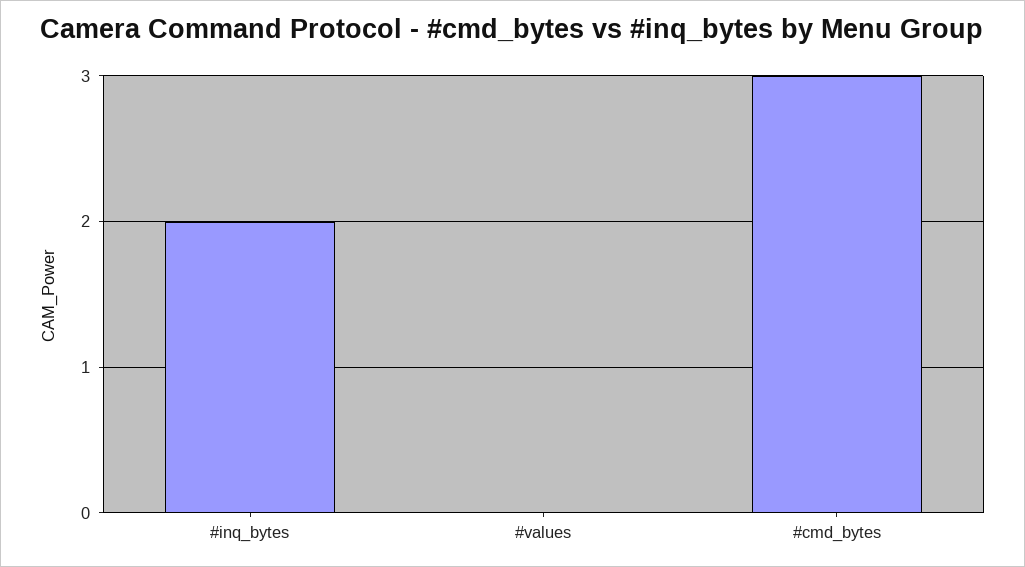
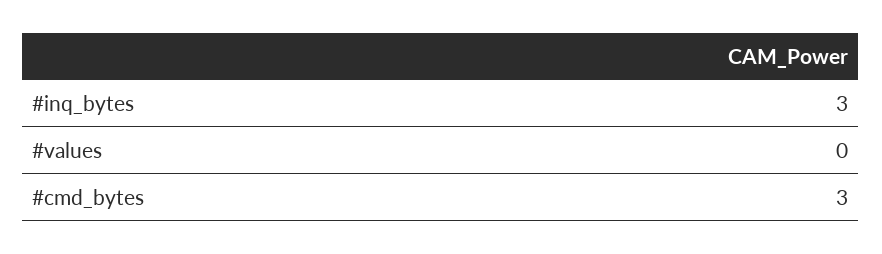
#inq_bytes: 2 -> 3

